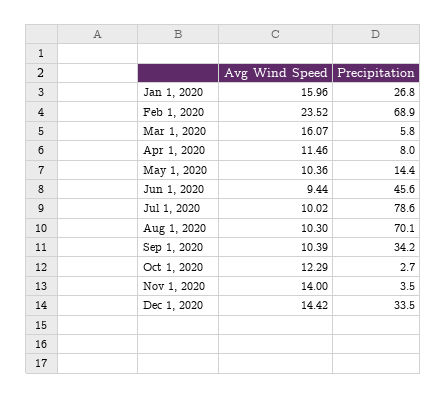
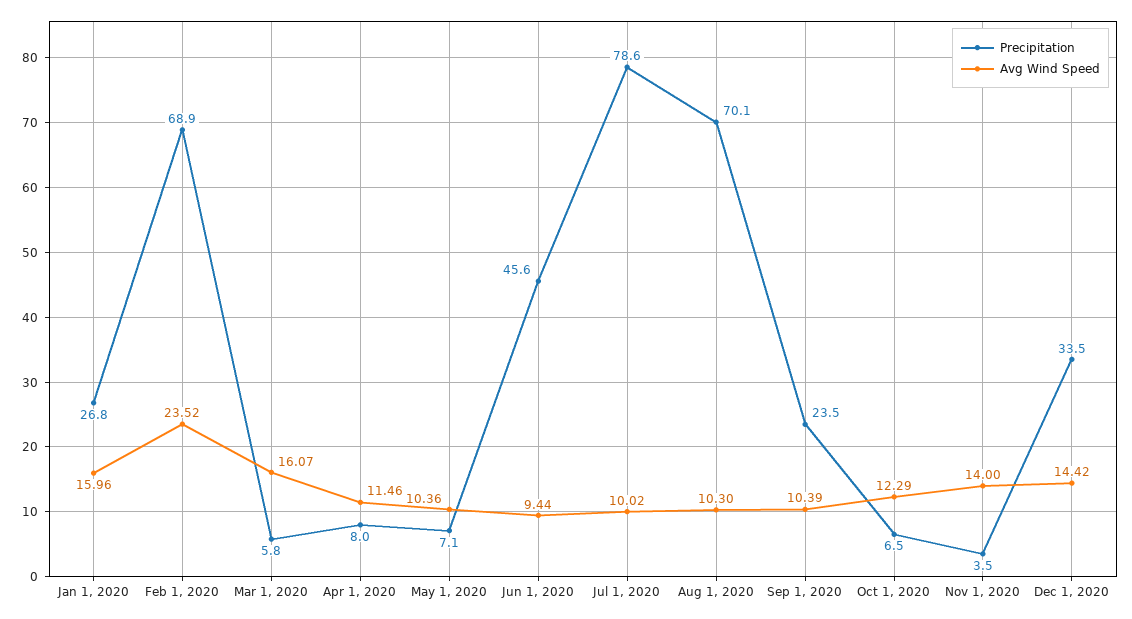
Precipitation, May 1, 2020: 14.4 -> 7.1
Precipitation, Sep 1, 2020: 34.2 -> 23.5
Precipitation, Oct 1, 2020: 2.7 -> 6.5

